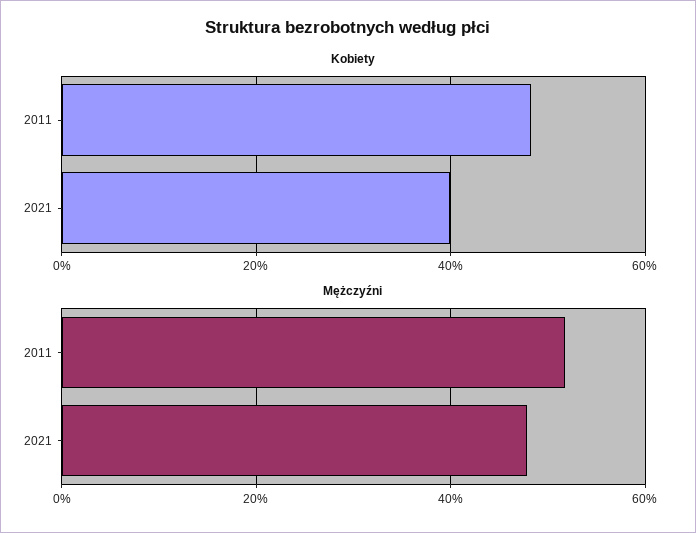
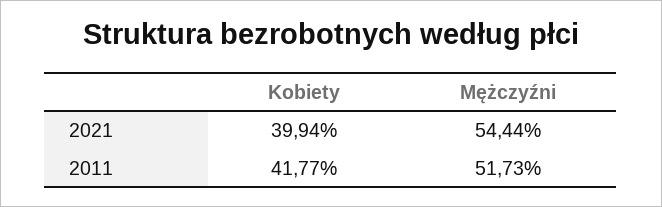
Kobiety, 2011: 48 -> 41.77
Mężczyźni, 2021: 48 -> 54.44

